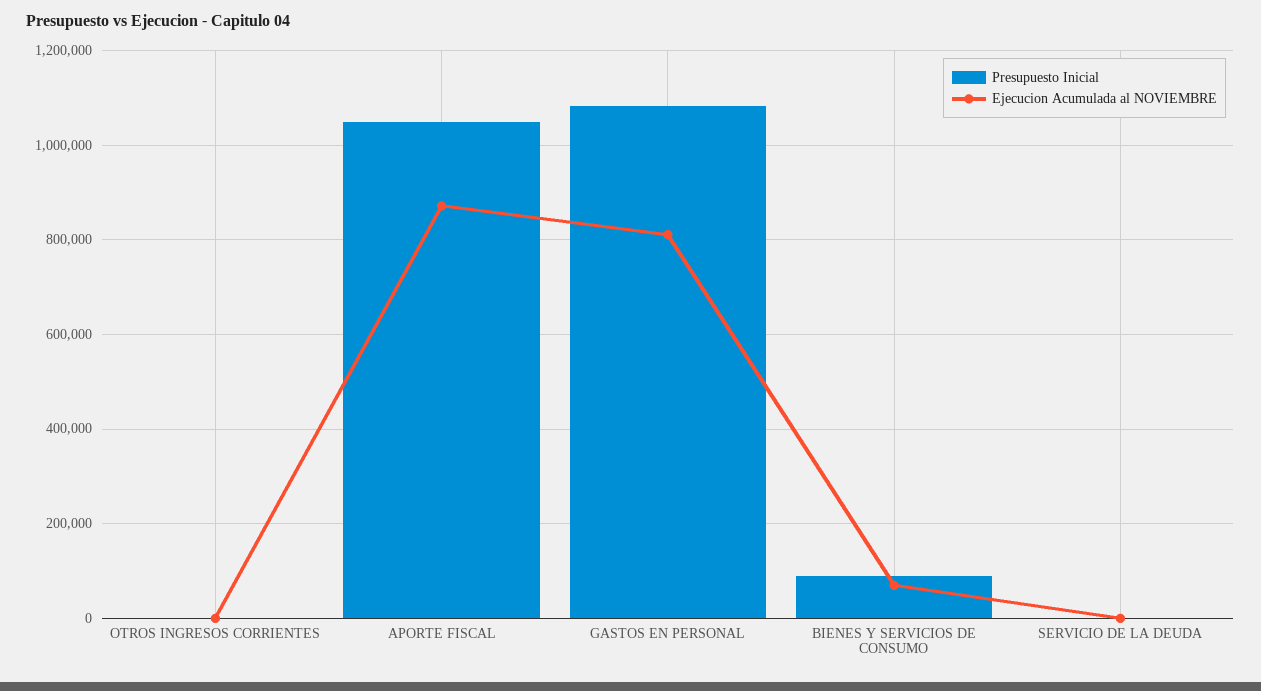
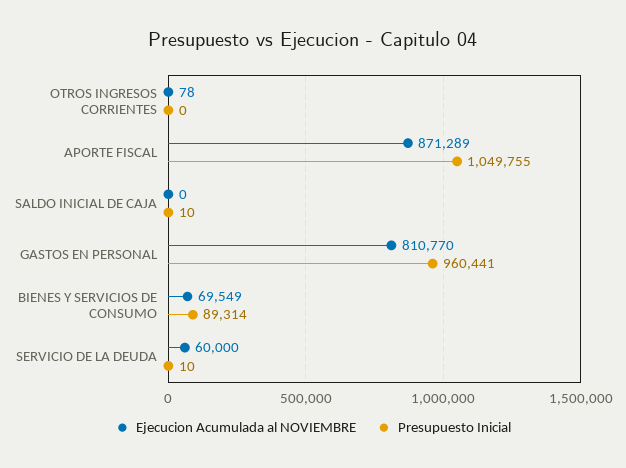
Presupuesto Inicial, GASTOS EN PERSONAL: 1080000 -> 960441
Ejecucion Acumulada al NOVIEMBRE, SERVICIO DE LA DEUDA: 0 -> 60000
Ejecucion Acumulada al NOVIEMBRE, SALDO INICIAL DE CAJA: none -> 0
Presupuesto Inicial, SALDO INICIAL DE CAJA: none -> 10

